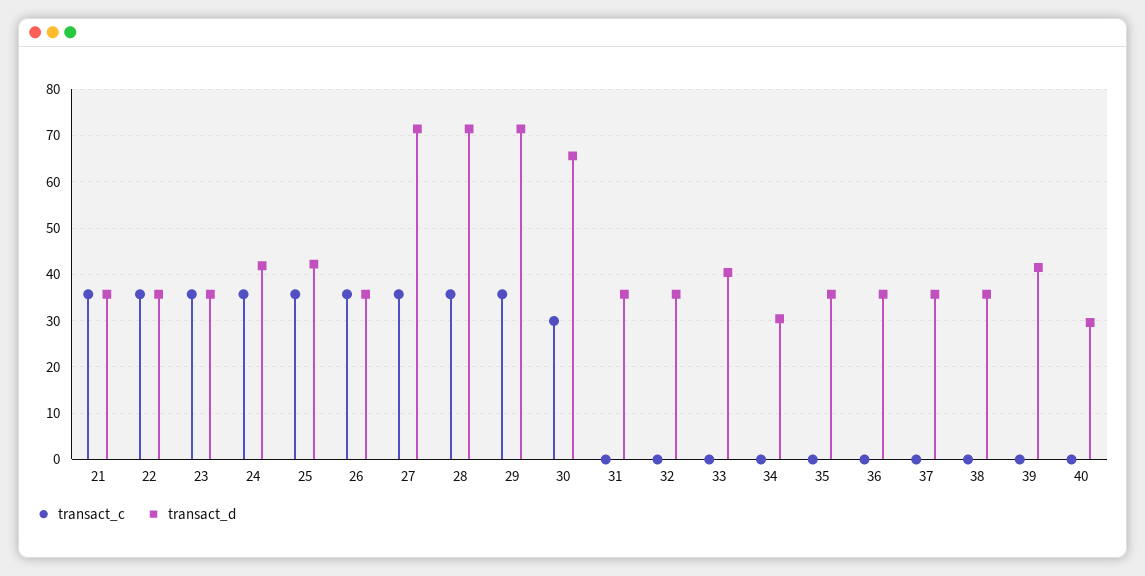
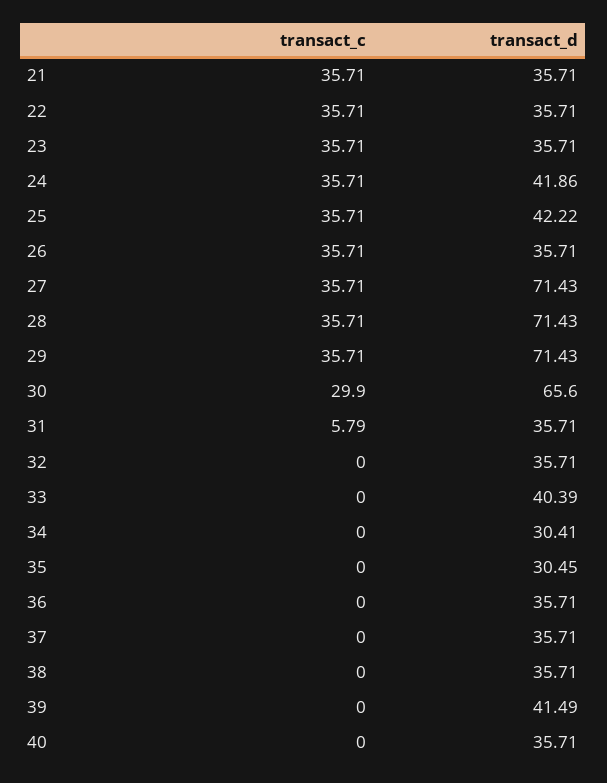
transact_c, 31: 0 -> 5.79
transact_d, 35: 36 -> 30.45
transact_d, 40: 30 -> 35.71

